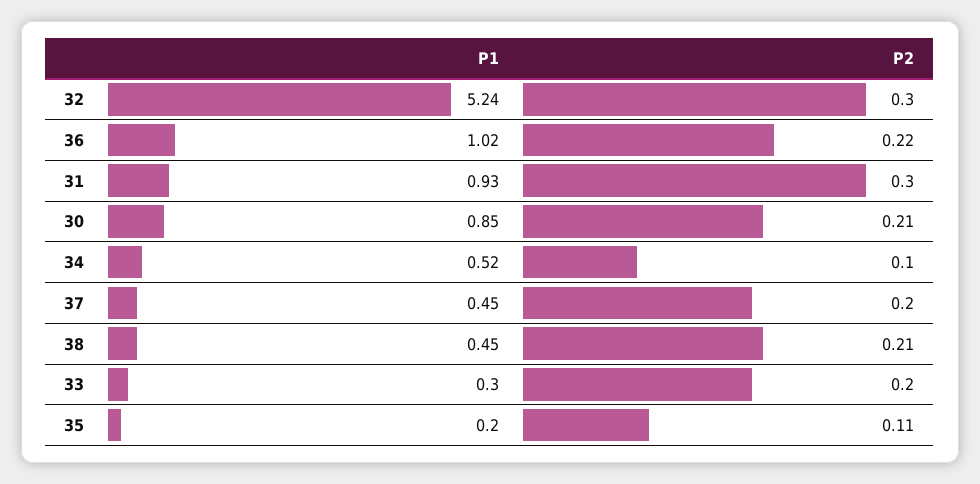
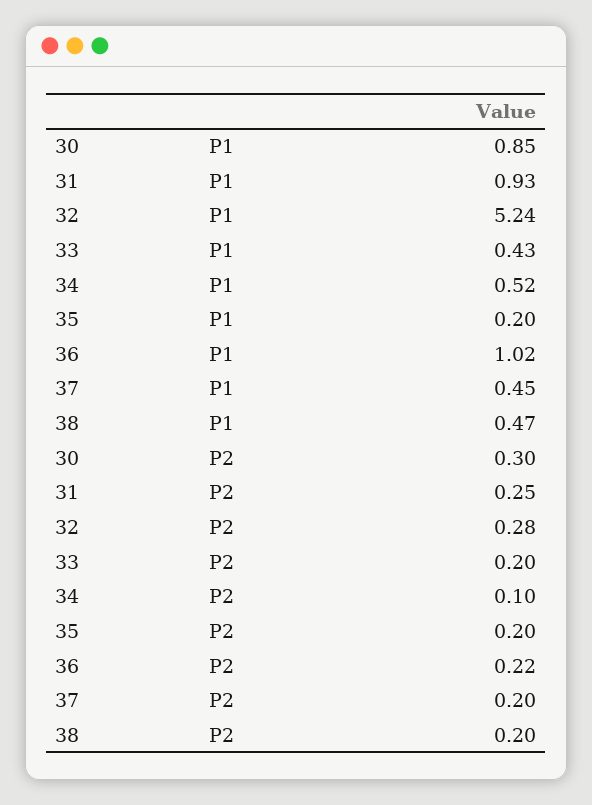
P2, 32: 0.3 -> 0.28
P2, 31: 0.3 -> 0.25
P2, 30: 0.21 -> 0.3
P1, 38: 0.45 -> 0.47
P2, 38: 0.21 -> 0.2
P1, 33: 0.3 -> 0.43
P2, 35: 0.11 -> 0.2

